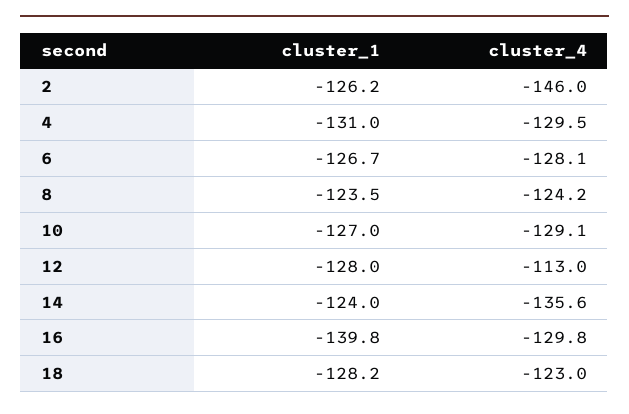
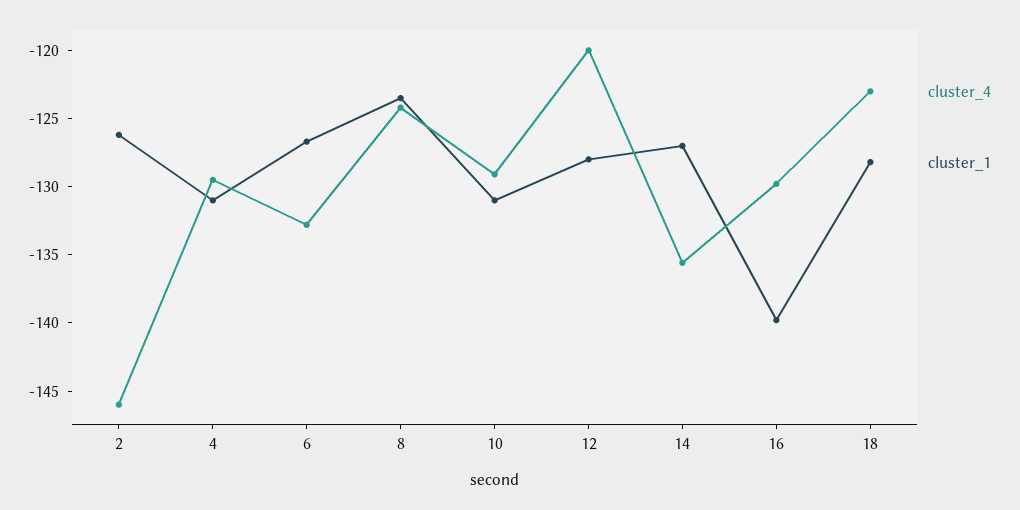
cluster_4, 6: -128.1 -> -133
cluster_1, 10: -127 -> -131
cluster_4, 12: -113 -> -120
cluster_1, 14: -124 -> -127

